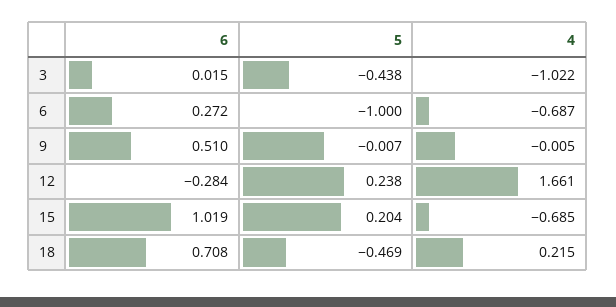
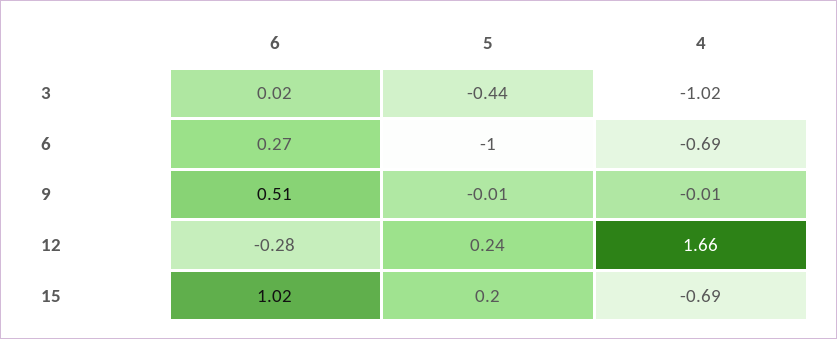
6, 18: 0.708 -> none
5, 18: -0.469 -> none
4, 18: 0.215 -> none

